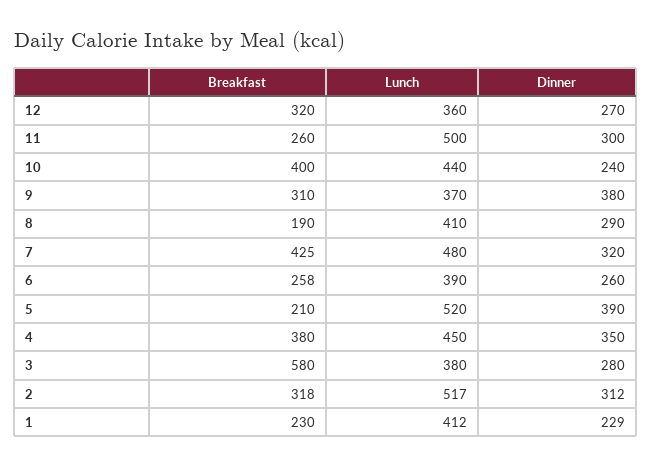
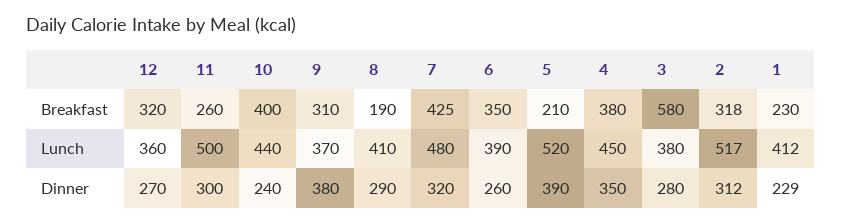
Breakfast, 6: 258 -> 350

